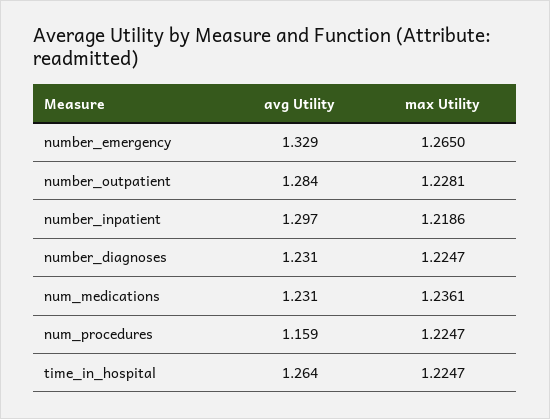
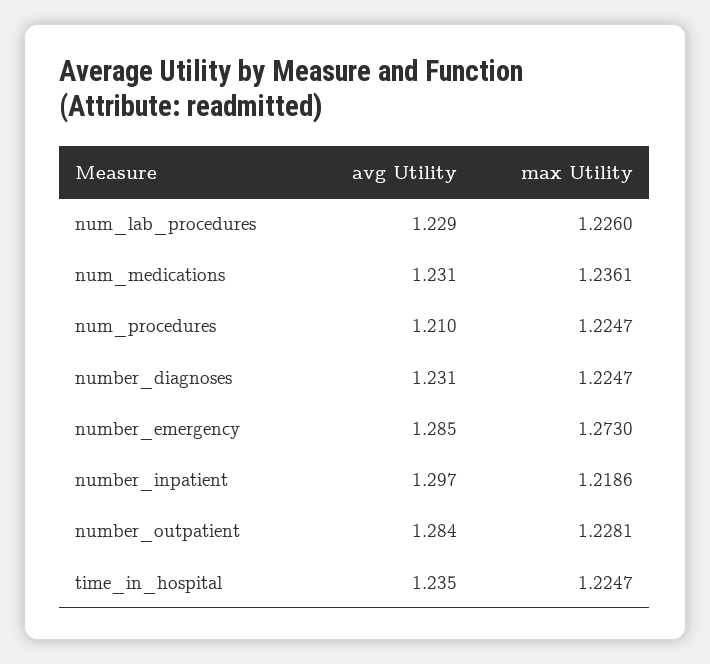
avg Utility, number_emergency: 1.329 -> 1.285
max Utility, number_emergency: 1.265 -> 1.273
avg Utility, num_procedures: 1.159 -> 1.21
avg Utility, time_in_hospital: 1.264 -> 1.235
avg Utility, num_lab_procedures: none -> 1.229
max Utility, num_lab_procedures: none -> 1.226

